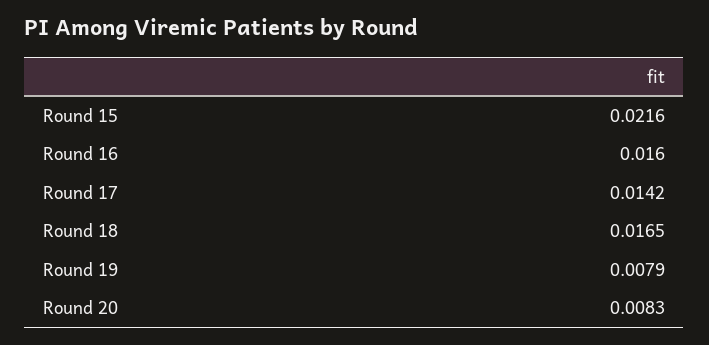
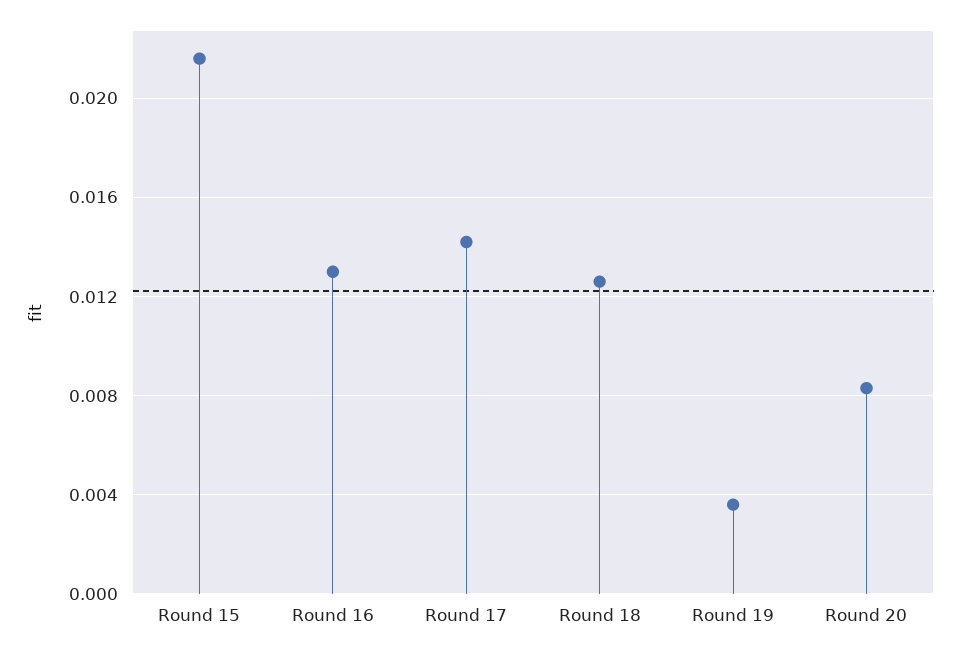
Round 16: 0.016 -> 0.013
Round 18: 0.0165 -> 0.0125
Round 19: 0.0079 -> 0.0035

